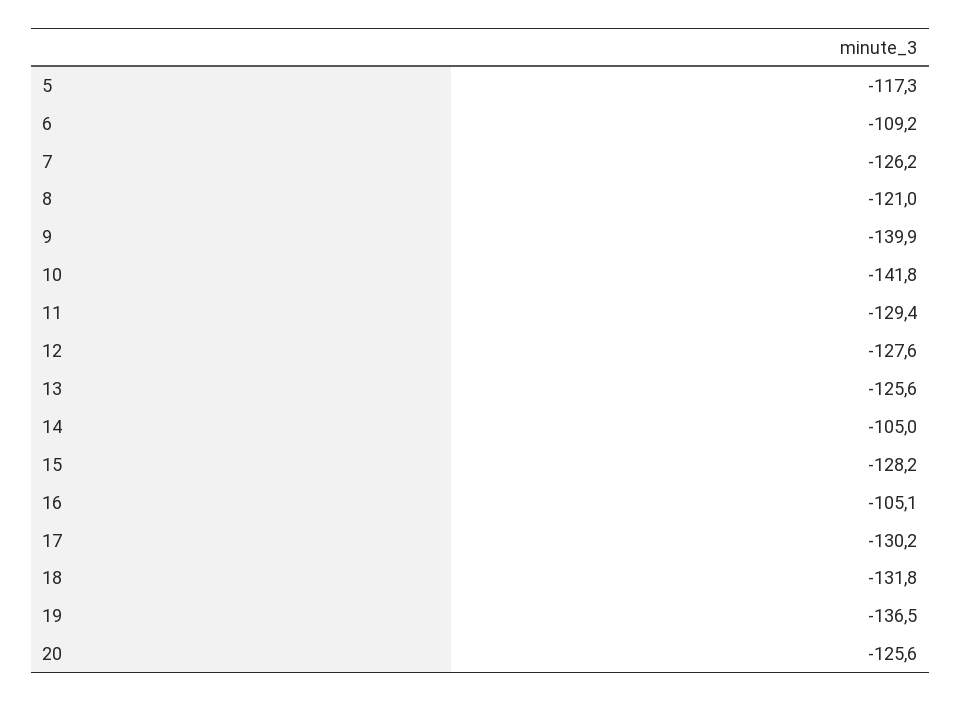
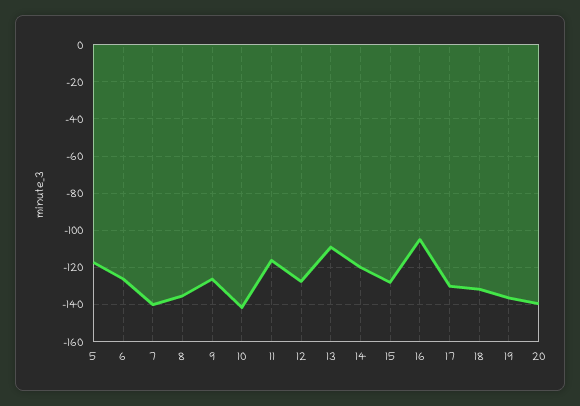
6: -109.2 -> -125
7: -126.2 -> -140
8: -121 -> -135
9: -139.9 -> -125
11: -129.4 -> -115
13: -125.6 -> -110
14: -105 -> -120
20: -125.6 -> -140

